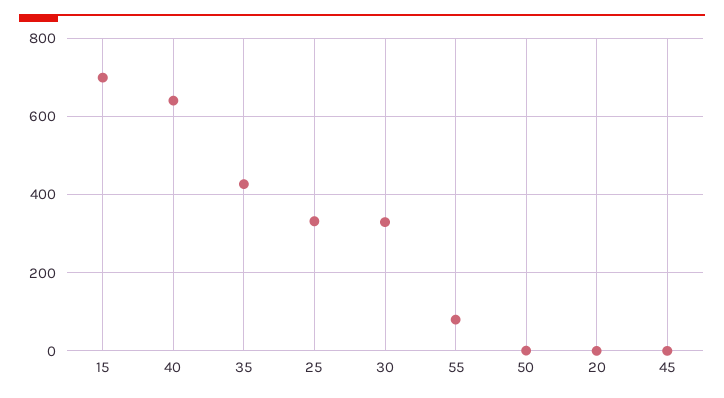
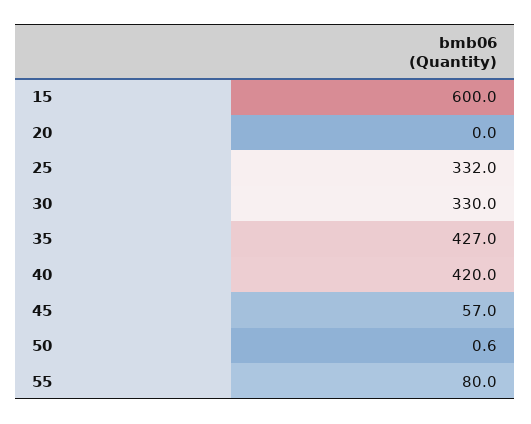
15: 700 -> 600
40: 640 -> 420
45: 0 -> 57

